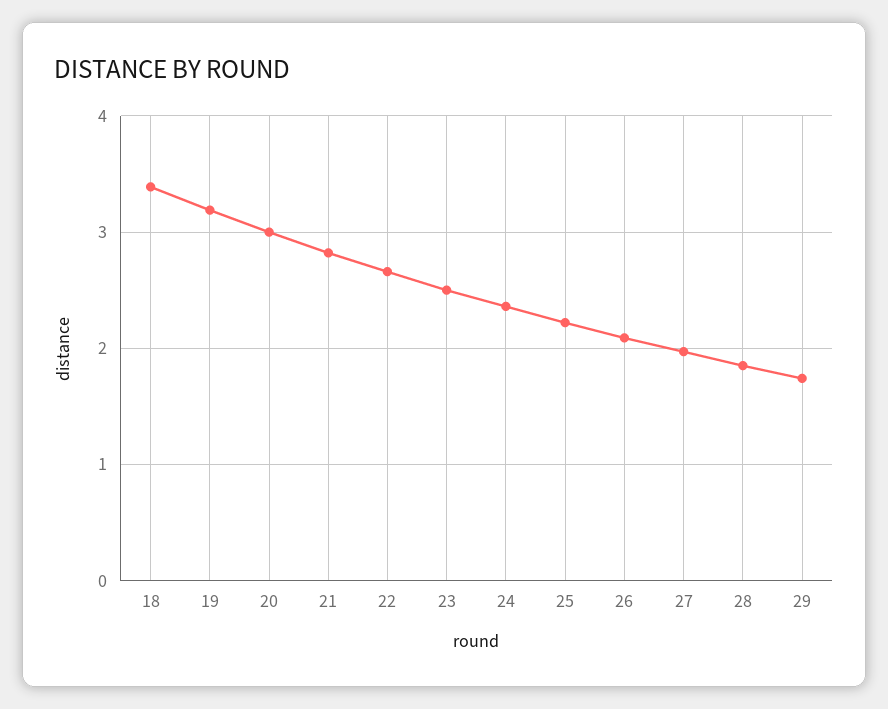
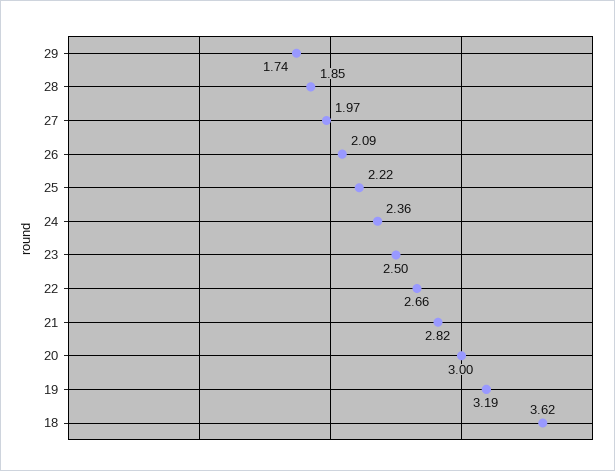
18: 3.4 -> 3.62

